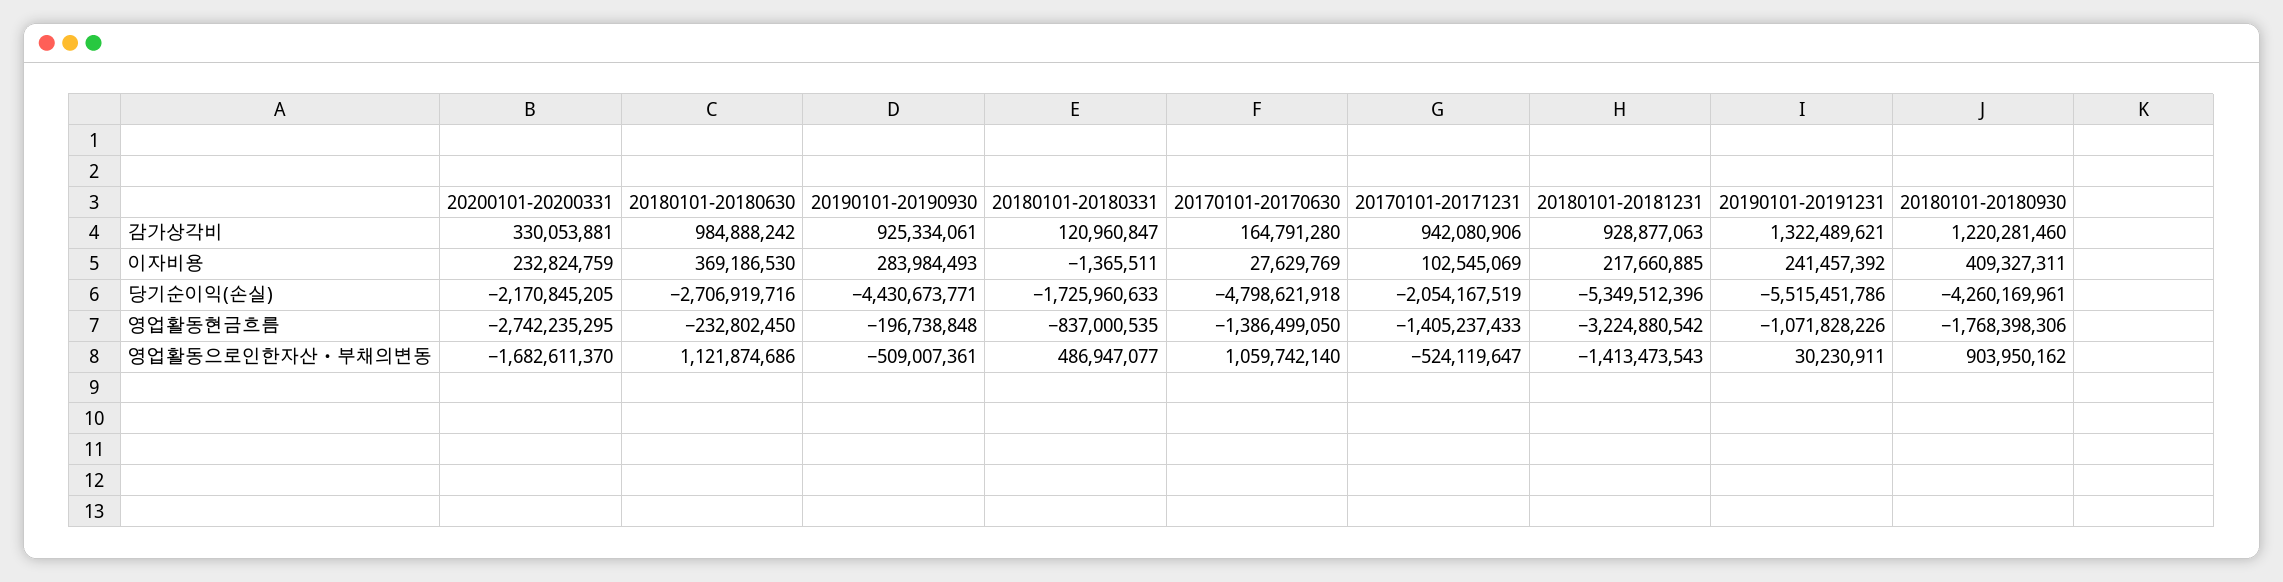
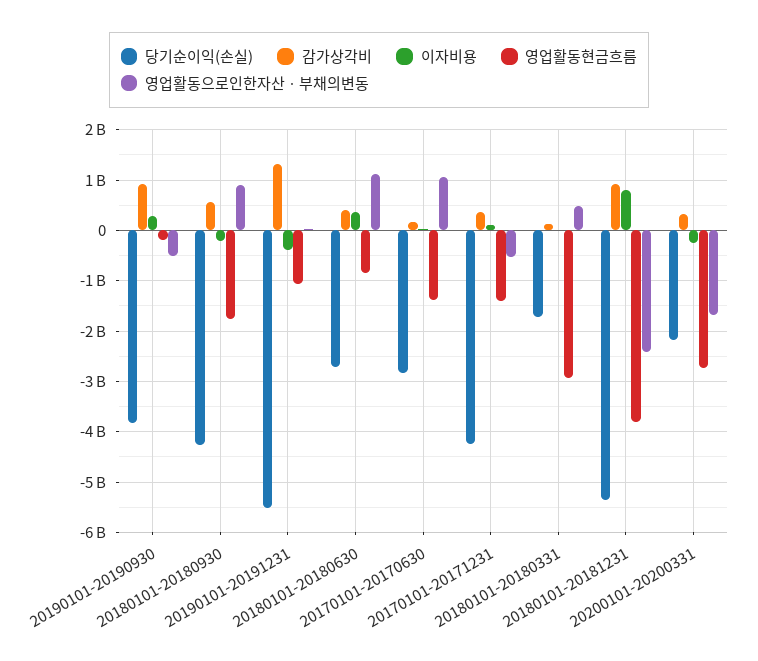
감가상각비, 20180101-20180630: 984888242 -> 400000000
감가상각비, 20170101-20171231: 942080906 -> 400000000
감가상각비, 20180101-20180930: 1220281460 -> 600000000
이자비용, 20200101-20200331: 232824759 -> -200000000
이자비용, 20180101-20181231: 217660885 -> 800000000
이자비용, 20190101-20191231: 241457392 -> -400000000
이자비용, 20180101-20180930: 409327311 -> -200000000
당기순이익(손실), 20190101-20190930: -4430673771 -> -3800000000
당기순이익(손실), 20170101-20170630: -4798621918 -> -2800000000
당기순이익(손실), 20170101-20171231: -2054167519 -> -4200000000
영업활동현금흐름, 20180101-20180630: -232802450 -> -800000000
영업활동현금흐름, 20180101-20180331: -837000535 -> -3000000000
영업활동현금흐름, 20180101-20181231: -3224880542 -> -3800000000
영업활동으로인한자산ㆍ부채의변동, 20180101-20181231: -1413473543 -> -2400000000

